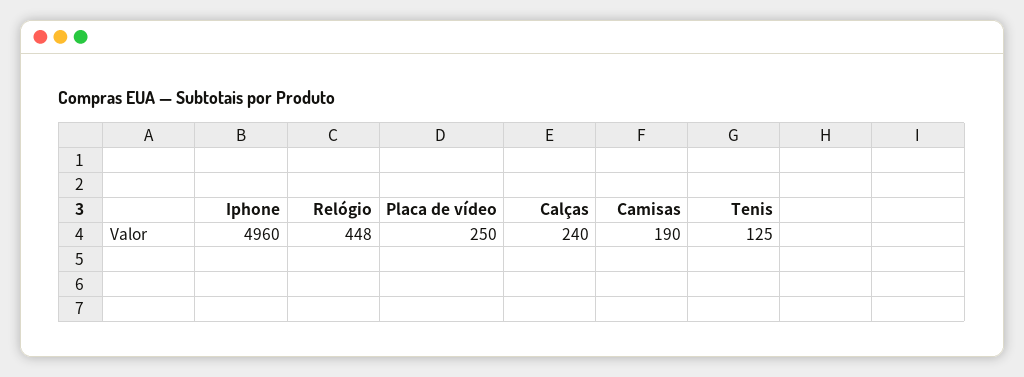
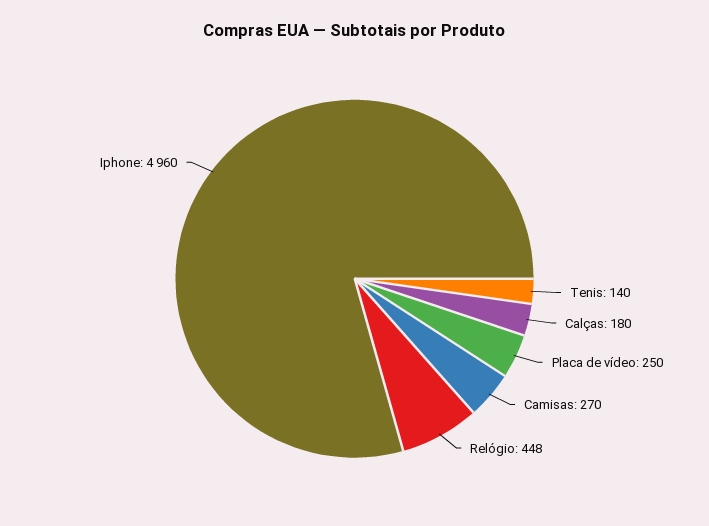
Calças: 240 -> 180
Camisas: 190 -> 270
Tenis: 125 -> 140

